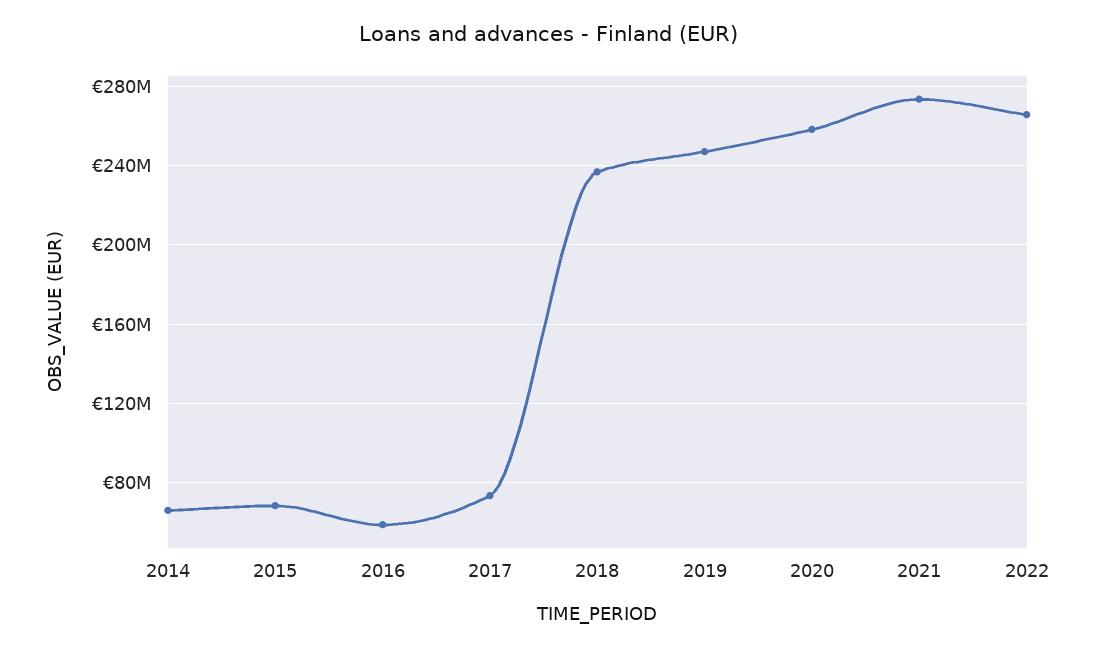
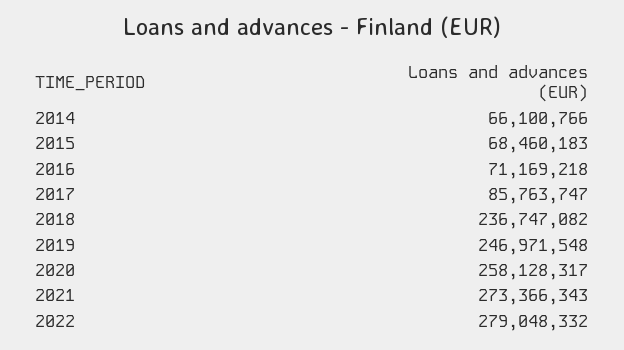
2016: 60000000 -> 71169218
2017: 75000000 -> 85763747
2022: 265000000 -> 279048332

